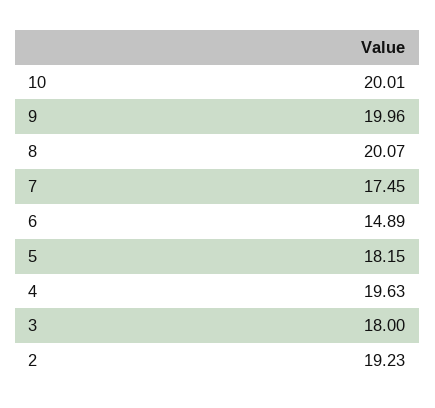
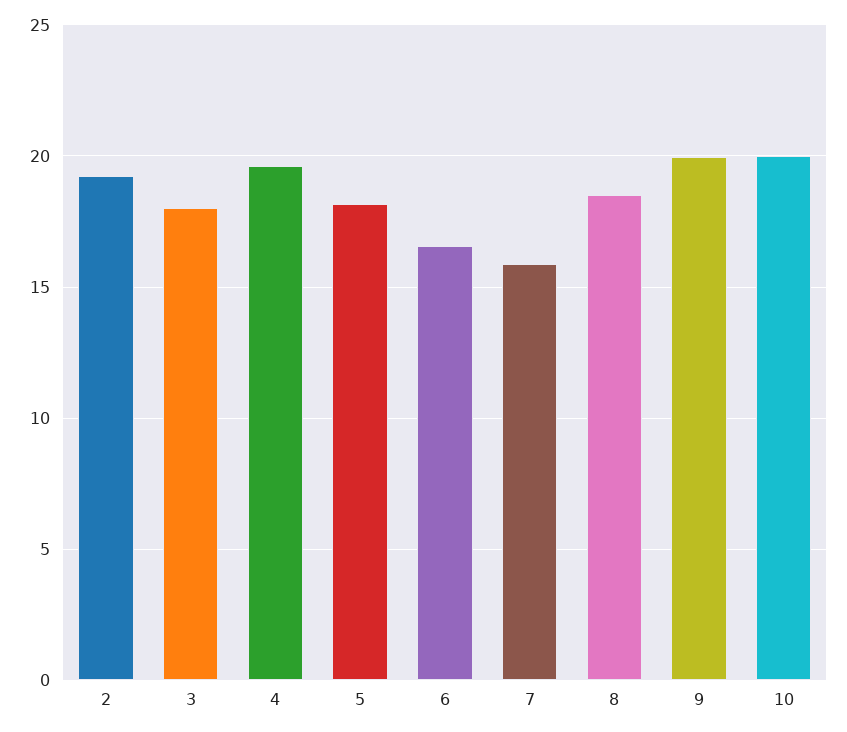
8: 20.07 -> 18.5
7: 17.45 -> 16
6: 14.89 -> 16.5

